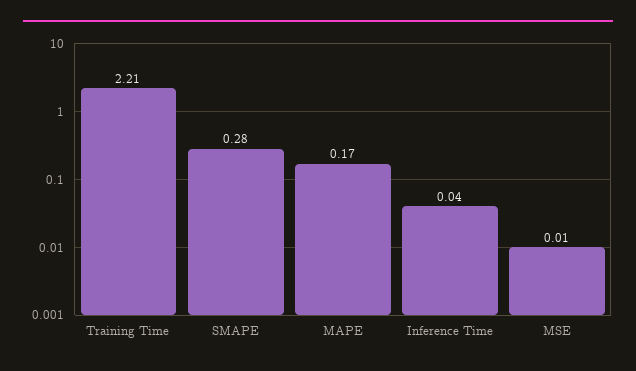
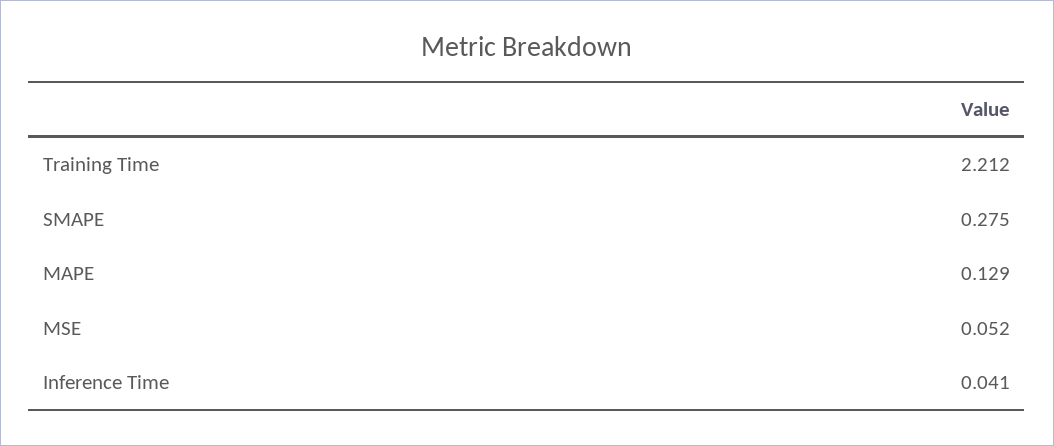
MAPE: 0.17 -> 0.129
MSE: 0.01 -> 0.052

